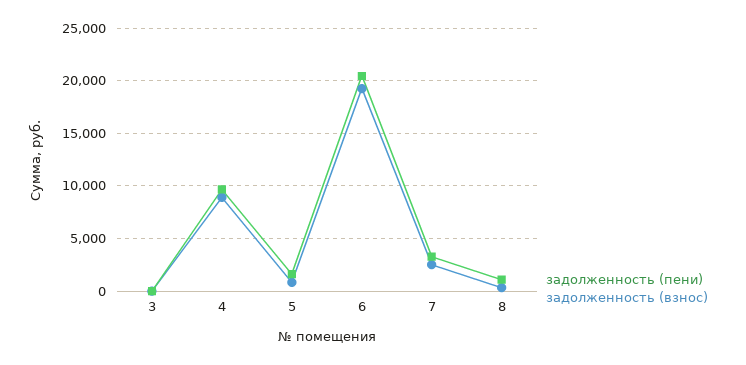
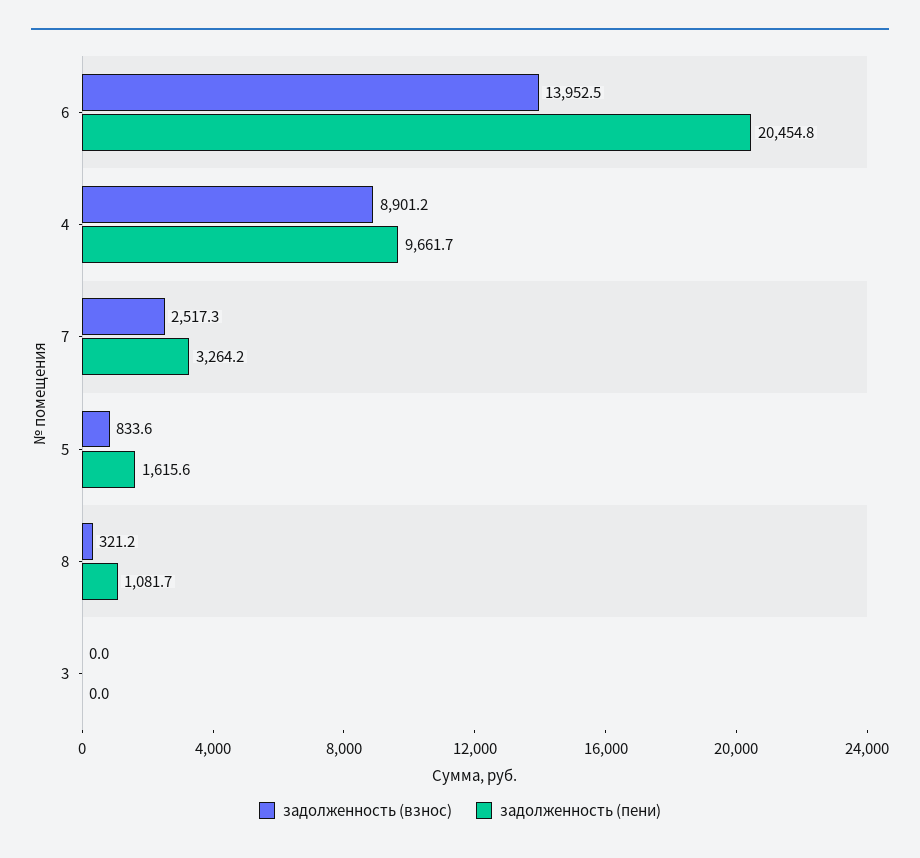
задолженность (взнос), 6: 19000 -> 13952.5

